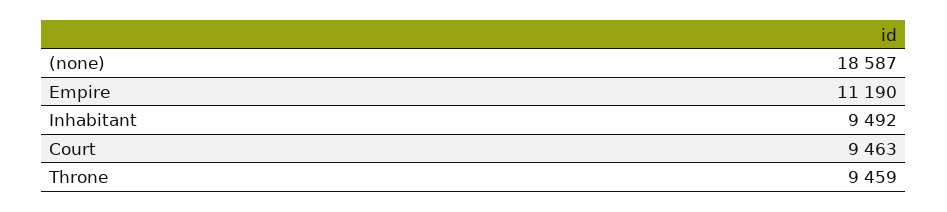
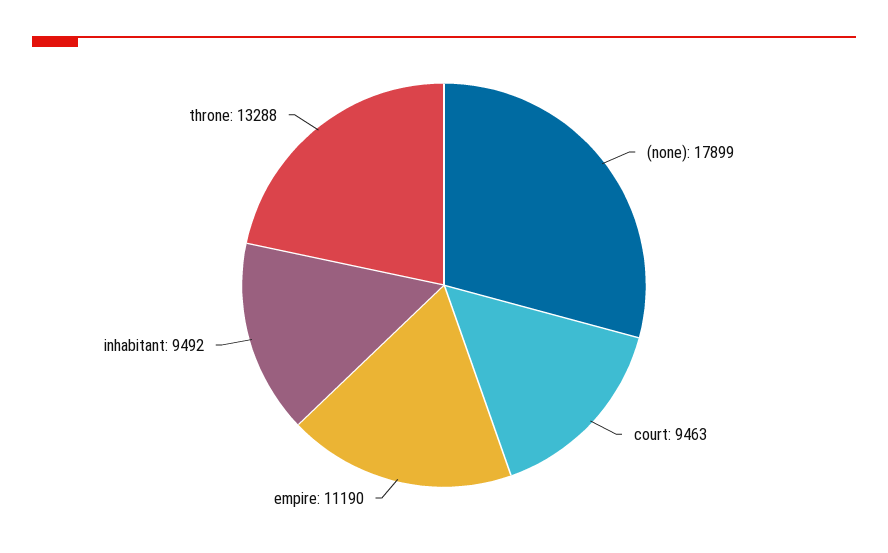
(none): 18587 -> 17899
Throne: 9459 -> 13288

